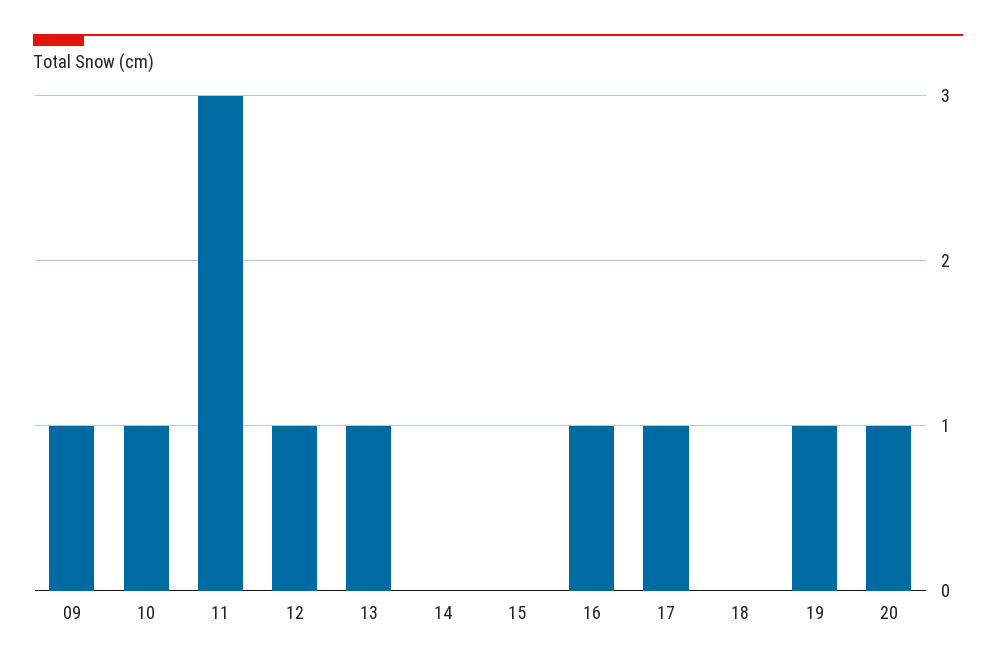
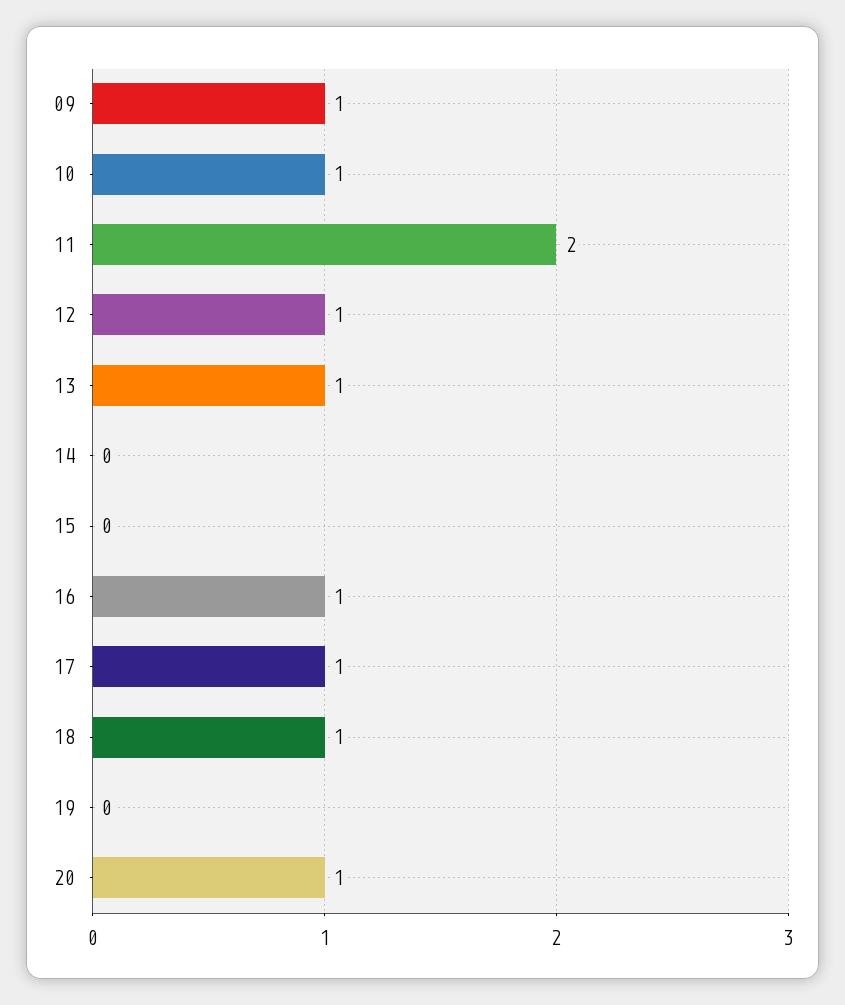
11: 3 -> 2
18: 0 -> 1
19: 1 -> 0

